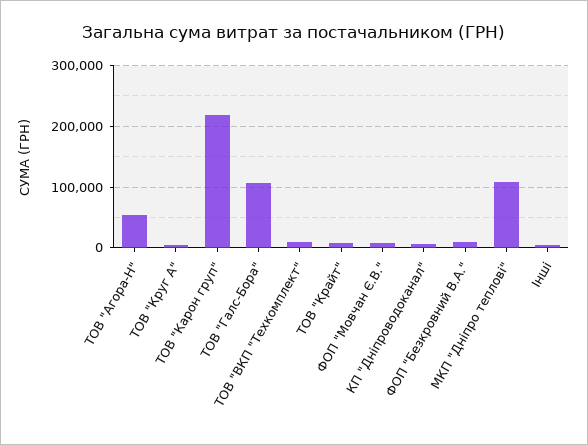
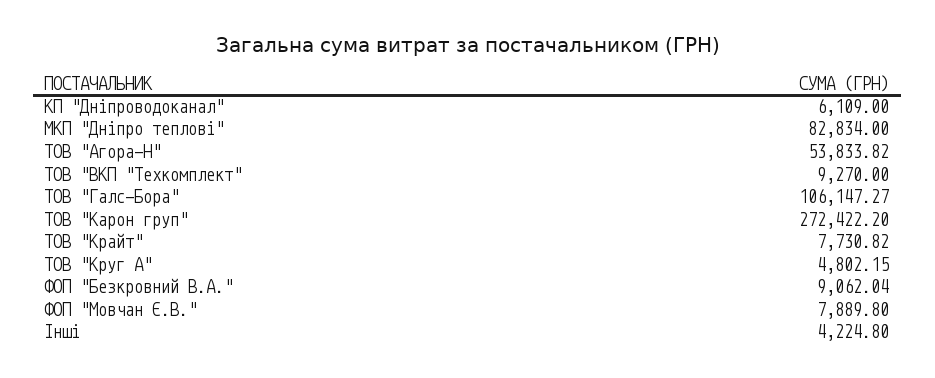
ТОВ "Карон груп": 220000 -> 272422.2
МКП "Дніпро теплові": 110000 -> 82834

